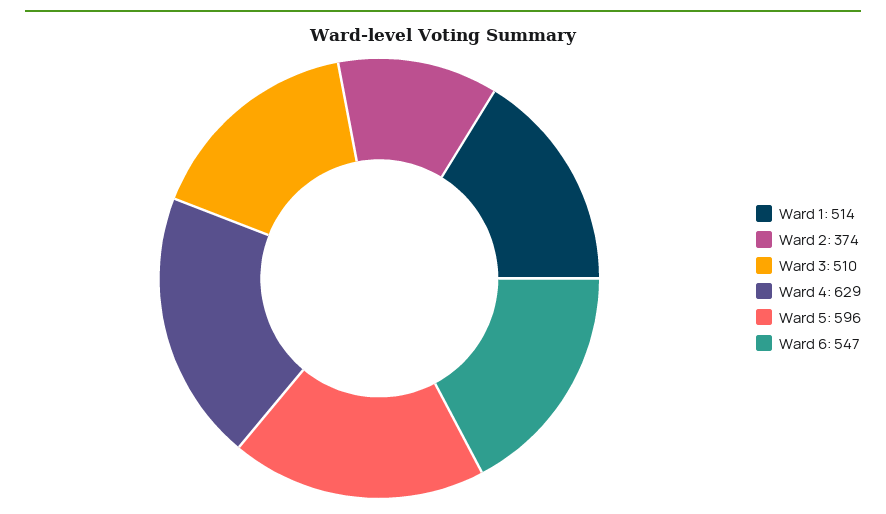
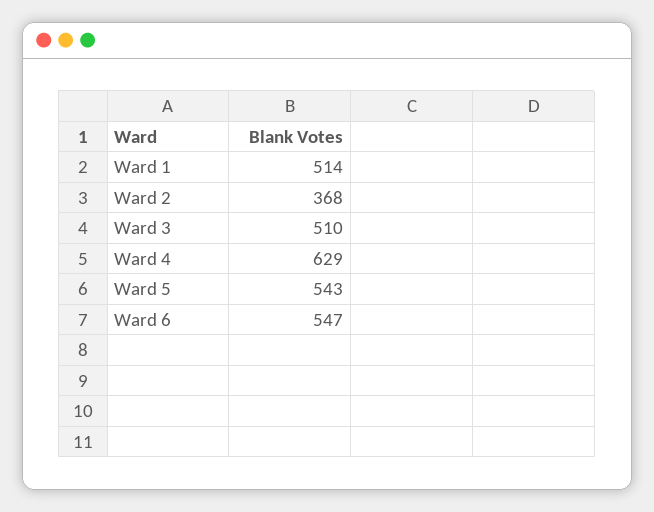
Ward 2: 374 -> 368
Ward 5: 596 -> 543

